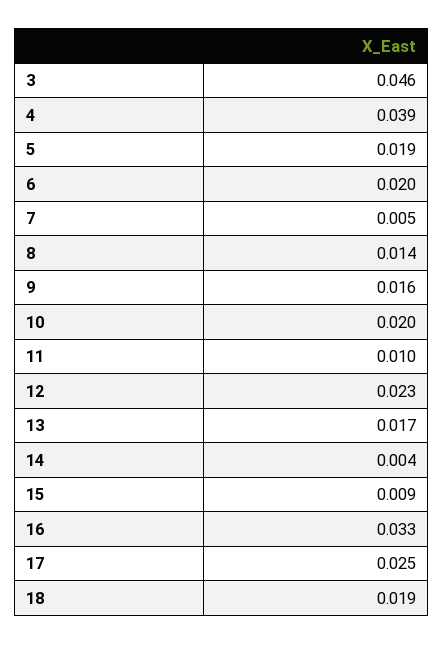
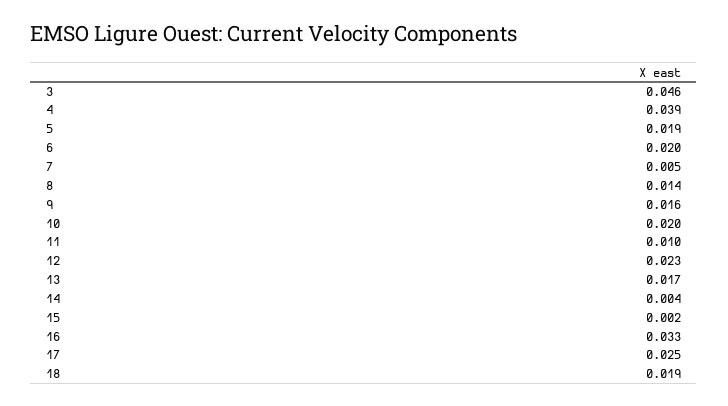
15: 0.009 -> 0.002

